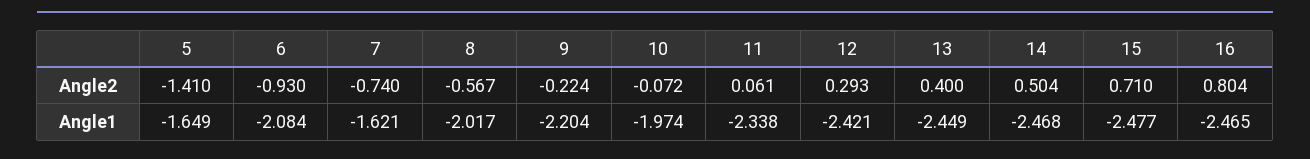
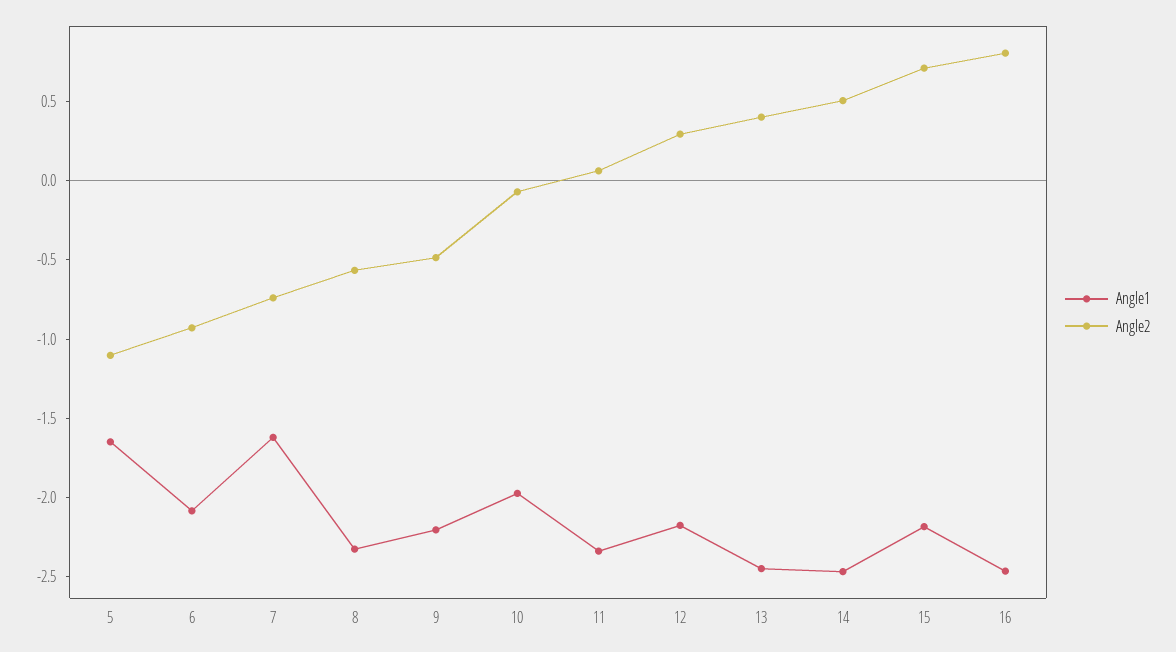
Angle2, 5: -1.41 -> -1.1
Angle2, 9: -0.224 -> -0.5
Angle1, 8: -2.017 -> -2.3
Angle1, 12: -2.421 -> -2.2
Angle1, 15: -2.477 -> -2.2

